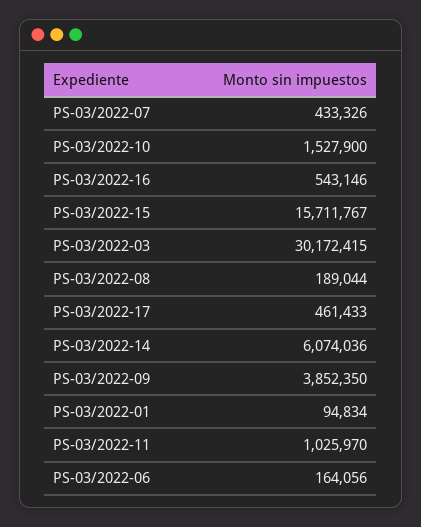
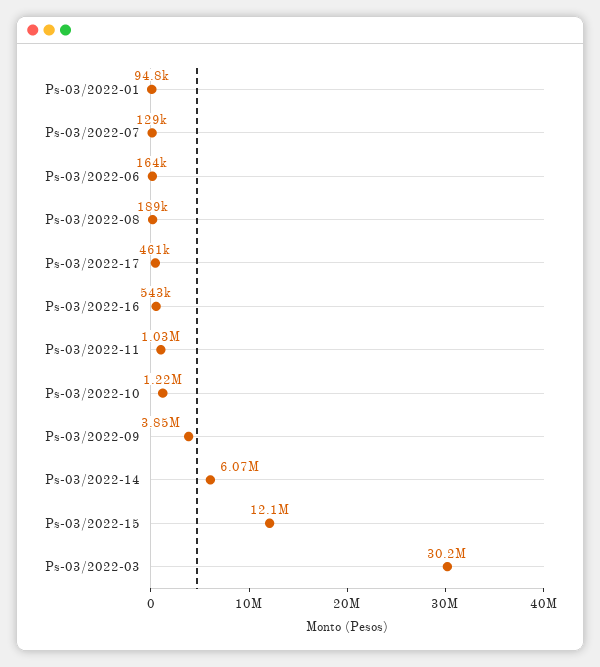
PS-03/2022-07: 433326 -> 129000
PS-03/2022-10: 1527900 -> 1220000
PS-03/2022-15: 15711767 -> 12100000

